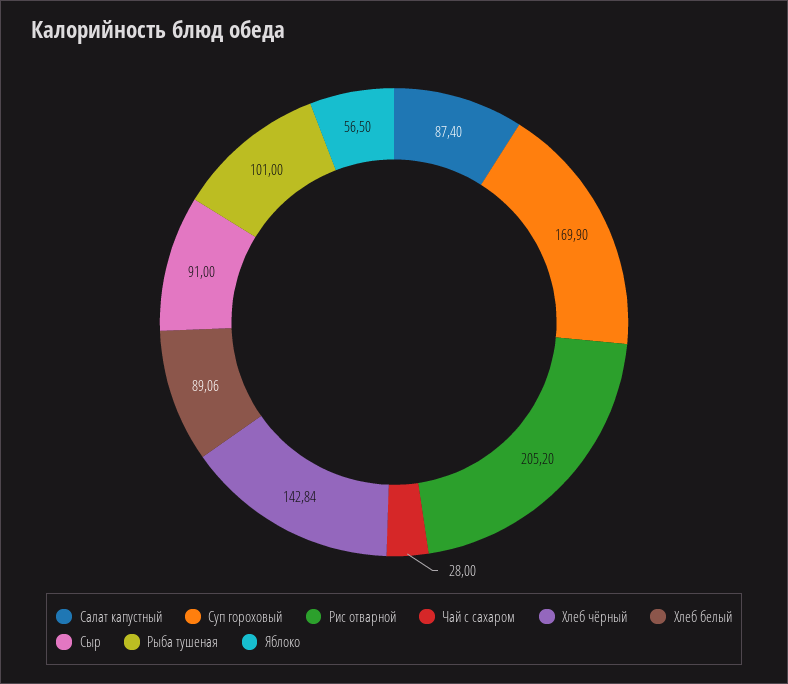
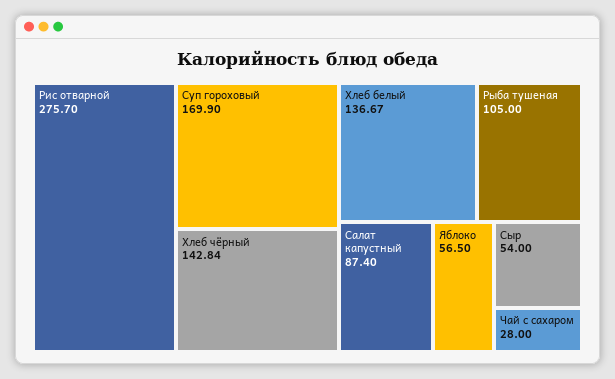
Рис отварной: 205.2 -> 275.7
Хлеб белый: 89.06 -> 136.67
Сыр: 91 -> 54
Рыба тушеная: 101 -> 105

